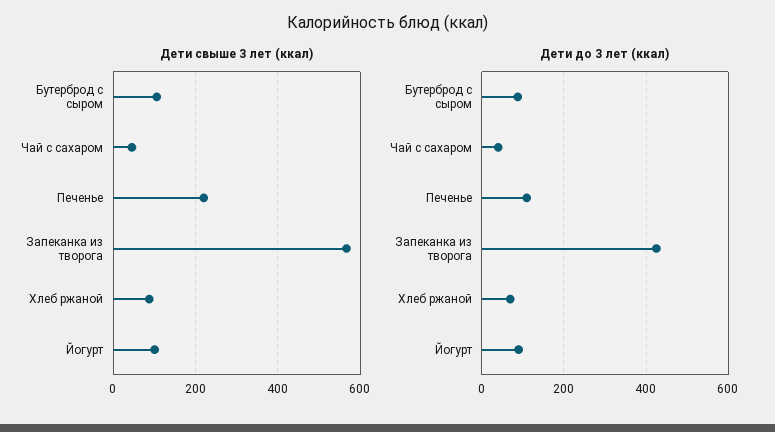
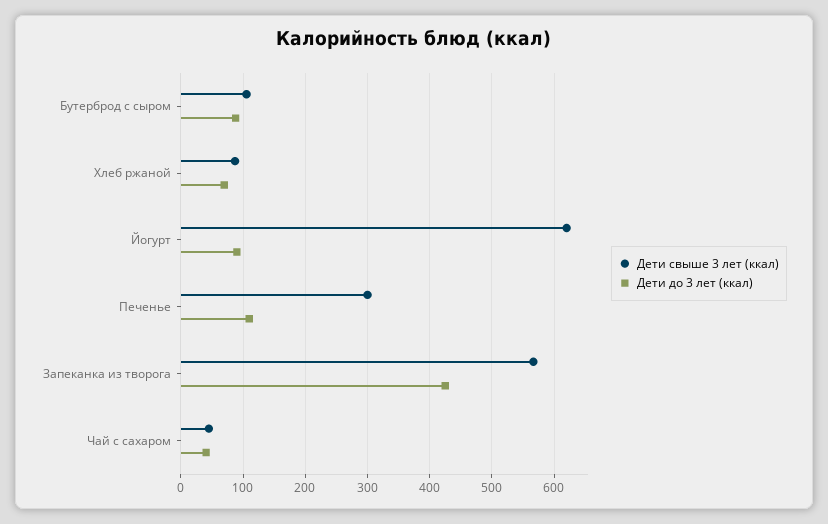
Дети свыше 3 лет (ккал), Печенье: 220 -> 300
Дети свыше 3 лет (ккал), Йогурт: 100 -> 620

